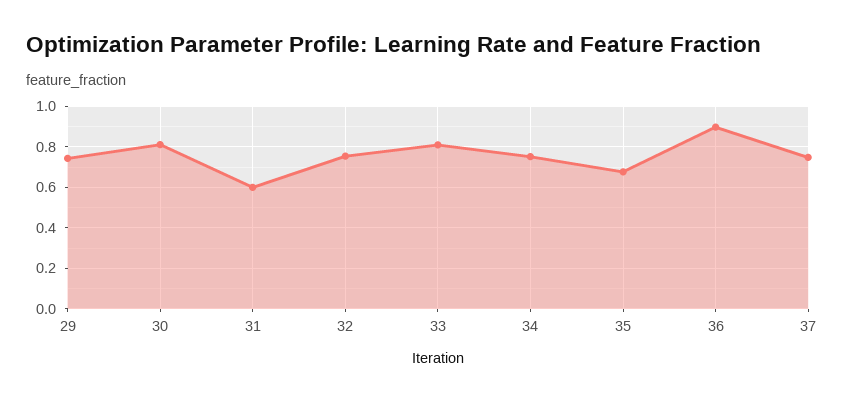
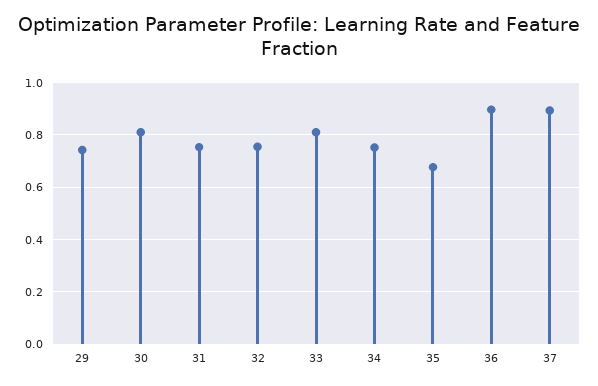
31: 0.6 -> 0.75
37: 0.75 -> 0.9

